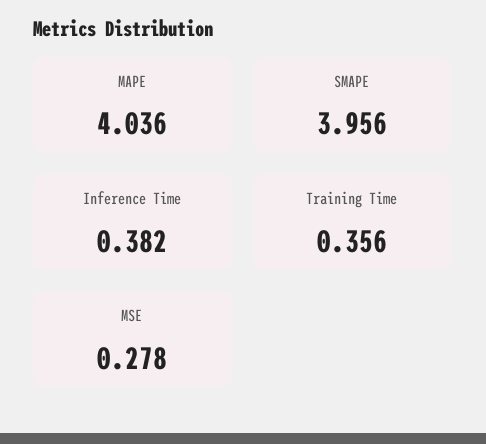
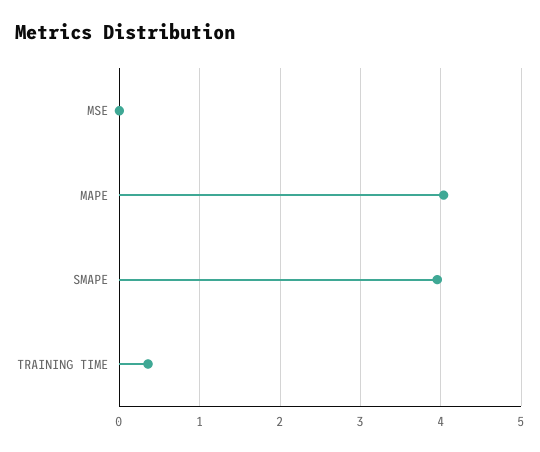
Inference Time: 0.382 -> none
MSE: 0.278 -> 0

